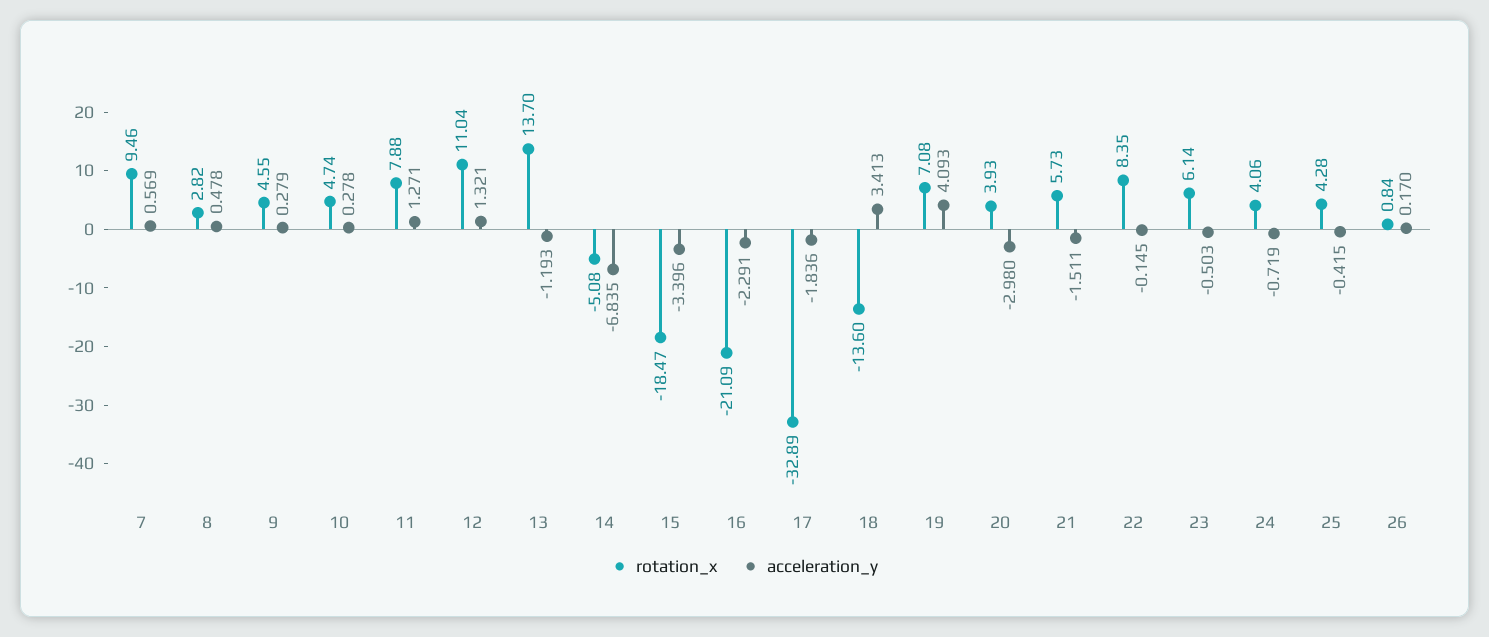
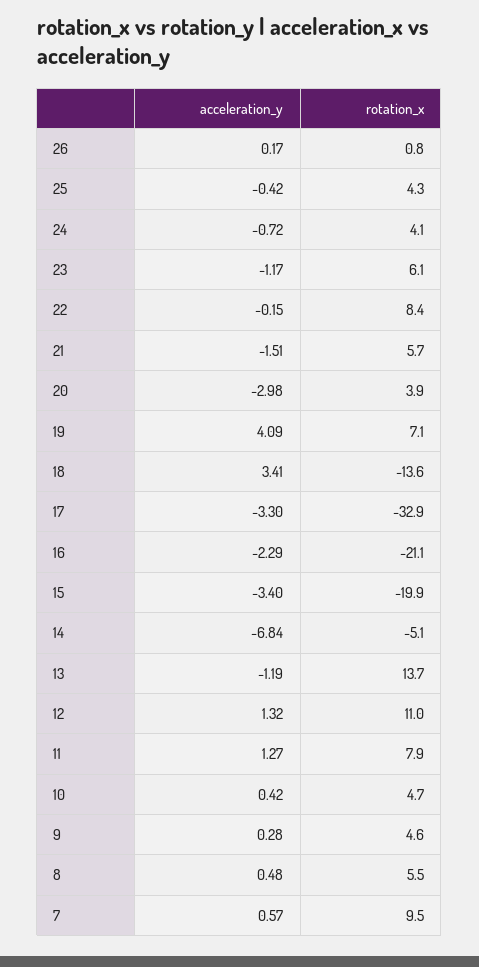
rotation_x, 8: 2.82 -> 5.5
acceleration_y, 10: 0.278 -> 0.42
rotation_x, 15: -18.47 -> -19.9
acceleration_y, 17: -1.836 -> -3.3
acceleration_y, 23: -0.503 -> -1.17

